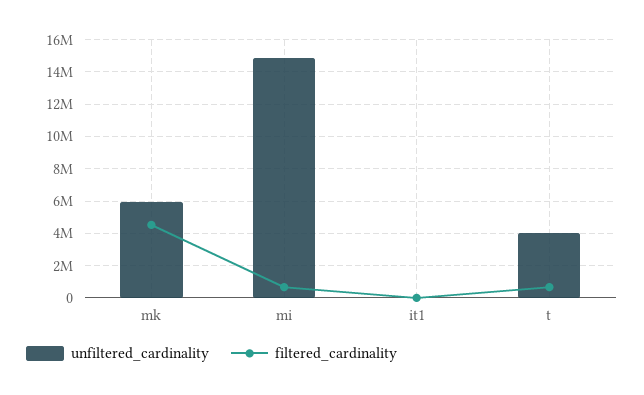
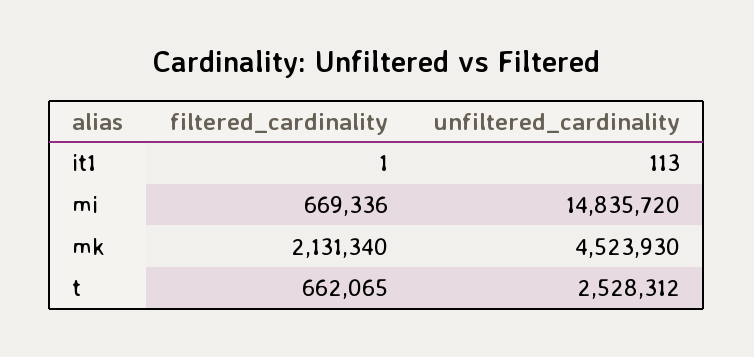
unfiltered_cardinality, mk: 6000000 -> 4523930
filtered_cardinality, mk: 4500000 -> 2131340
unfiltered_cardinality, t: 4000000 -> 2528312

